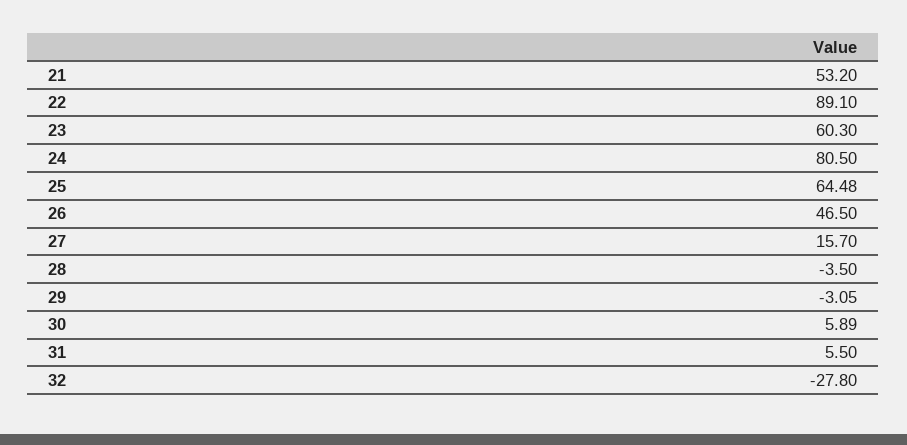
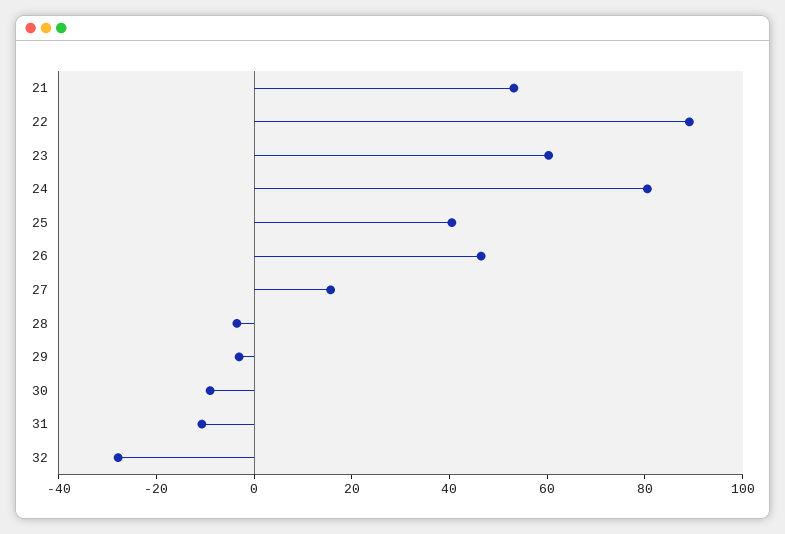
25: 64.48 -> 40
30: 5.89 -> -10
31: 5.5 -> -10

